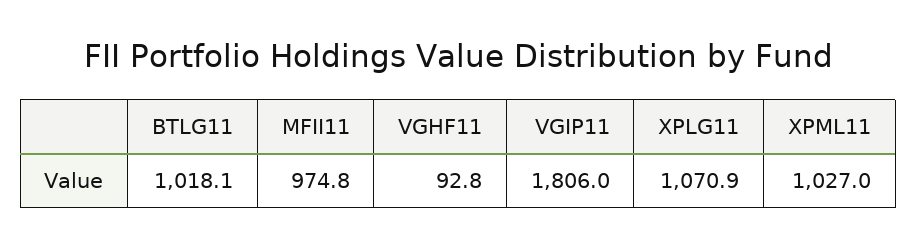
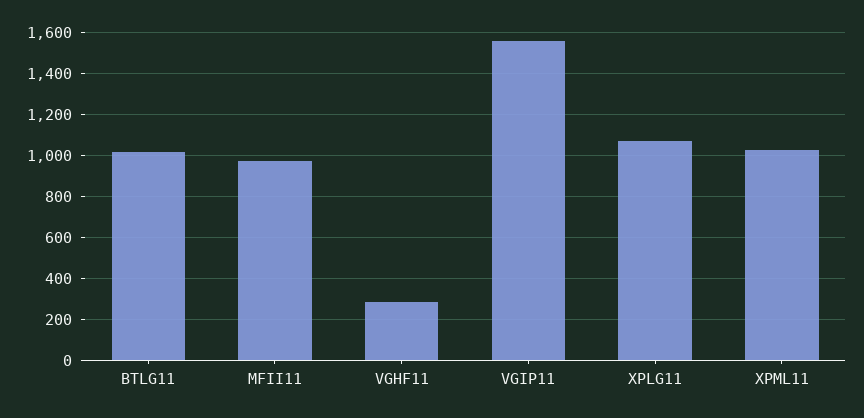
VGHF11: 92.8 -> 300
VGIP11: 1806 -> 1550

